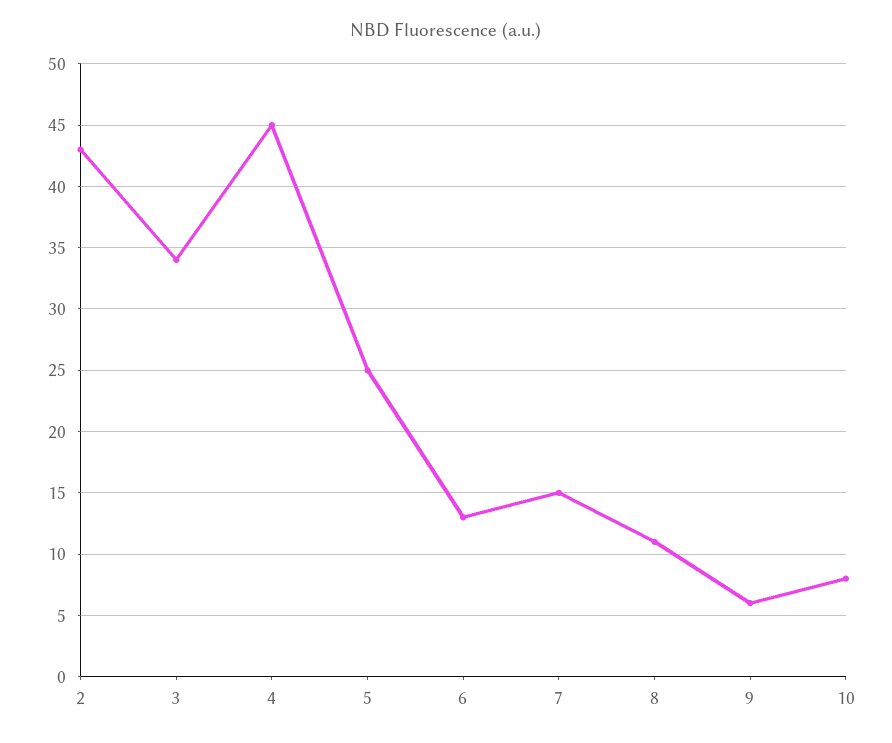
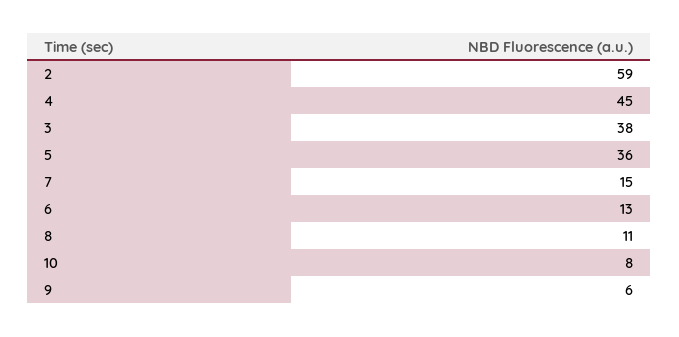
2: 43 -> 59
3: 34 -> 38
5: 25 -> 36

